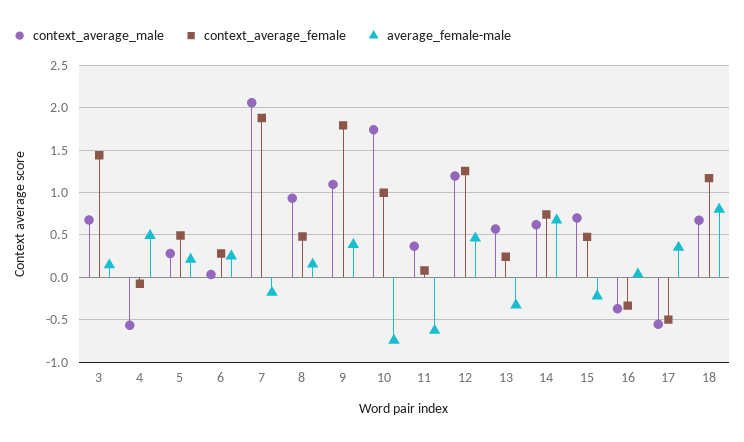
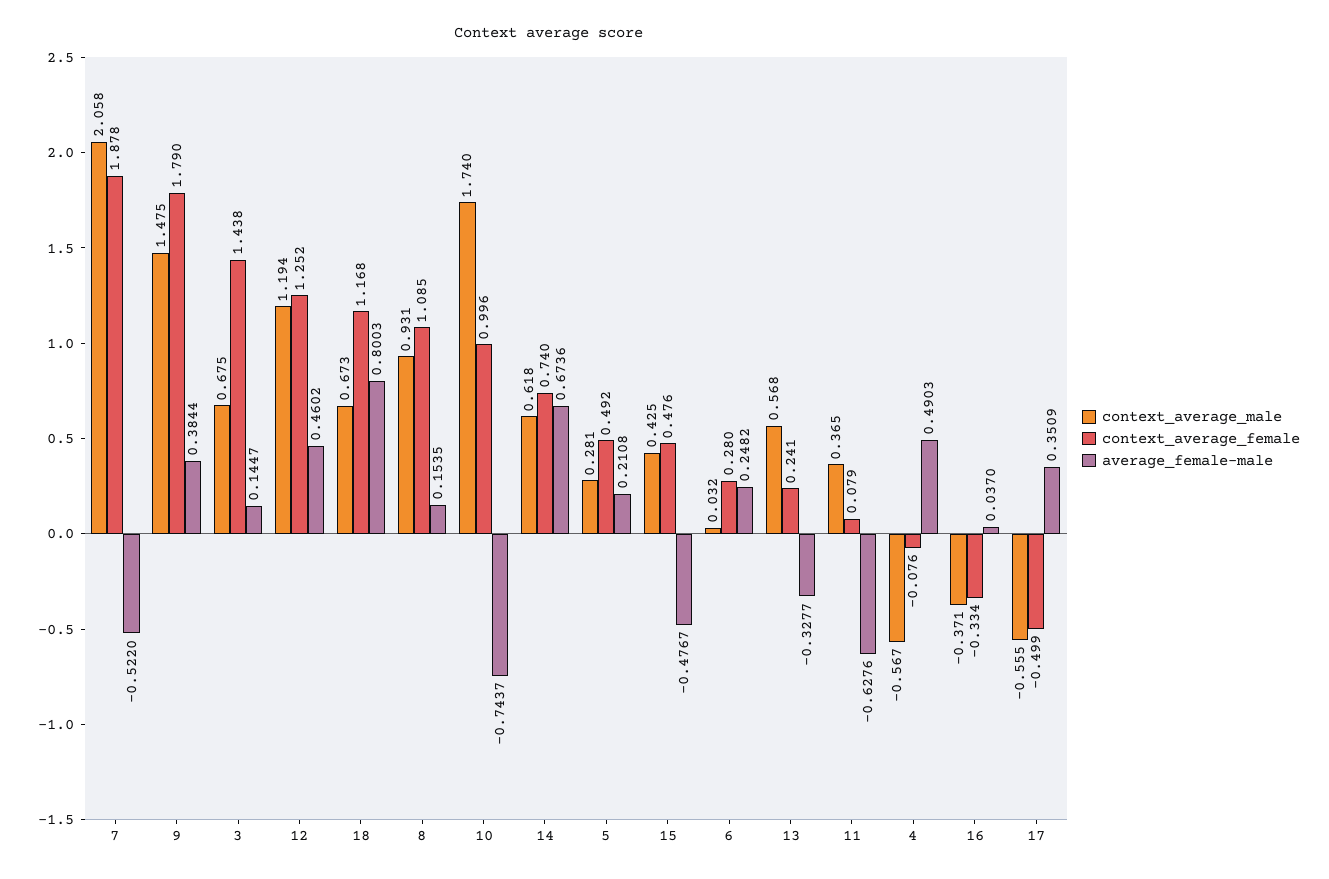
average_female-male, 7: -0.2 -> -0.522
context_average_female, 8: 0.5 -> 1.085
context_average_male, 9: 1.1 -> 1.475
context_average_male, 15: 0.7 -> 0.425
average_female-male, 15: -0.2 -> -0.4767

